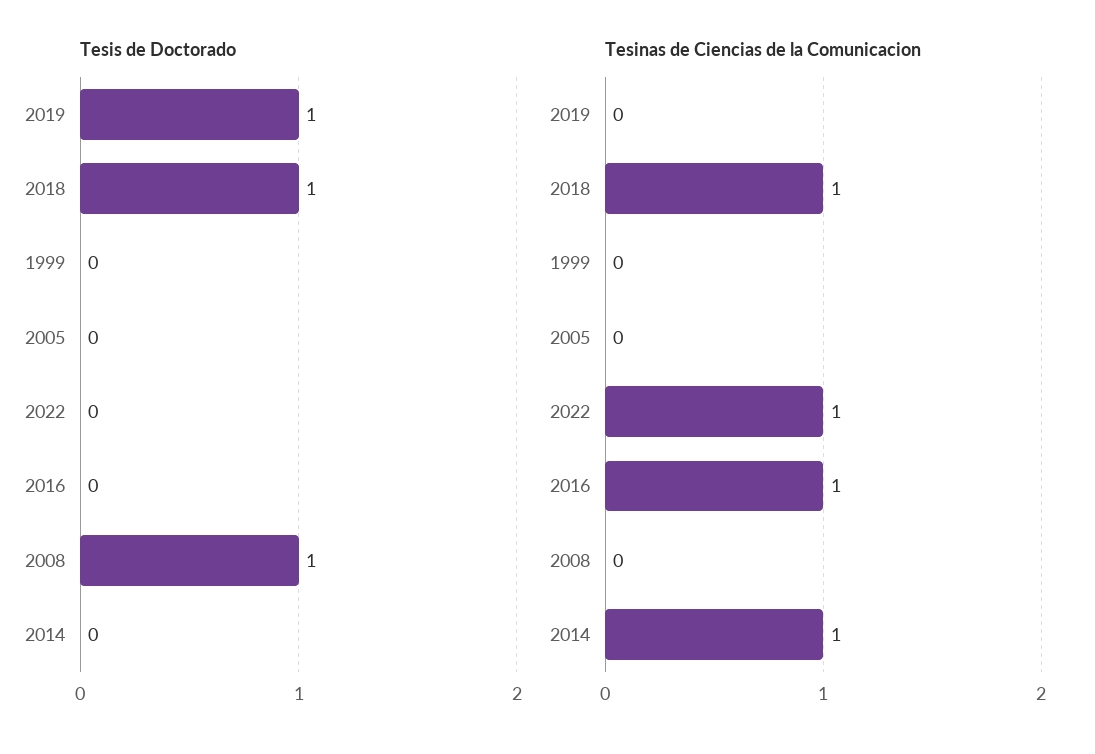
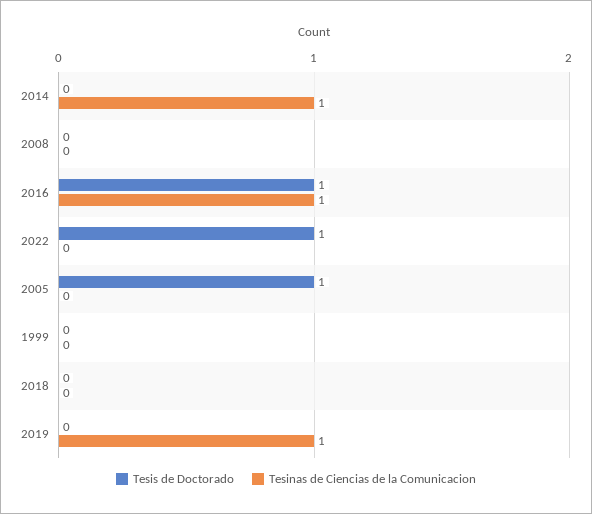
Tesis de Doctorado, 2019: 1 -> 0
Tesis de Doctorado, 2018: 1 -> 0
Tesis de Doctorado, 2005: 0 -> 1
Tesis de Doctorado, 2022: 0 -> 1
Tesis de Doctorado, 2016: 0 -> 1
Tesis de Doctorado, 2008: 1 -> 0
Tesinas de Ciencias de la Comunicacion, 2019: 0 -> 1
Tesinas de Ciencias de la Comunicacion, 2018: 1 -> 0
Tesinas de Ciencias de la Comunicacion, 2022: 1 -> 0

